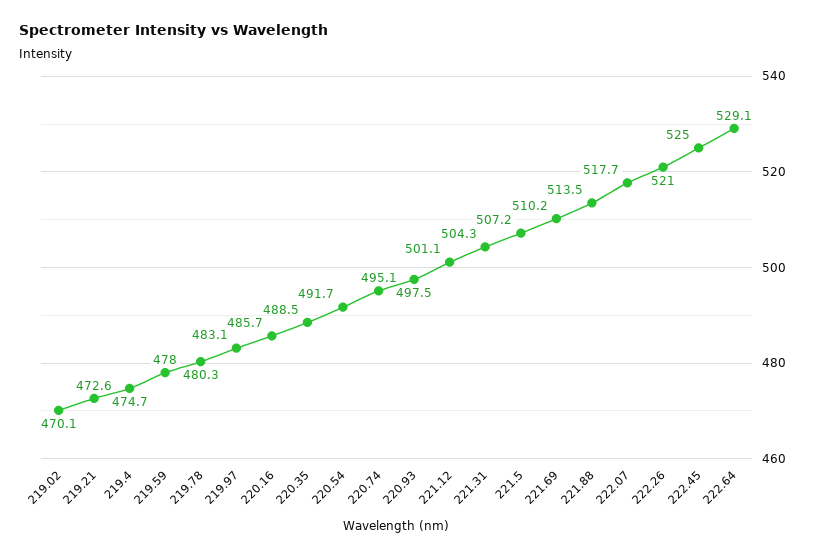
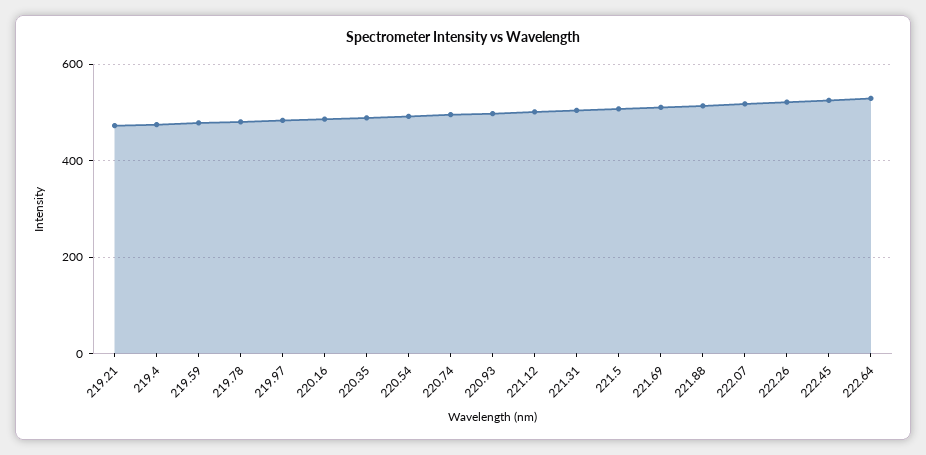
219.02: 470.1 -> none

